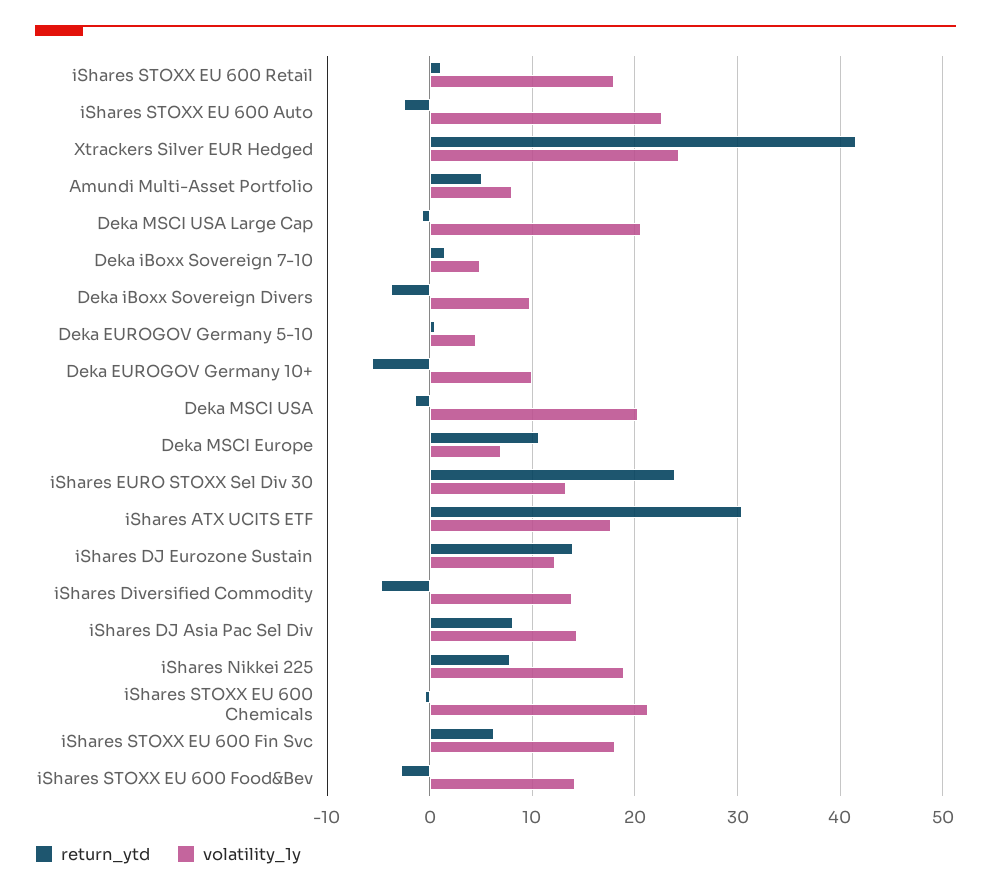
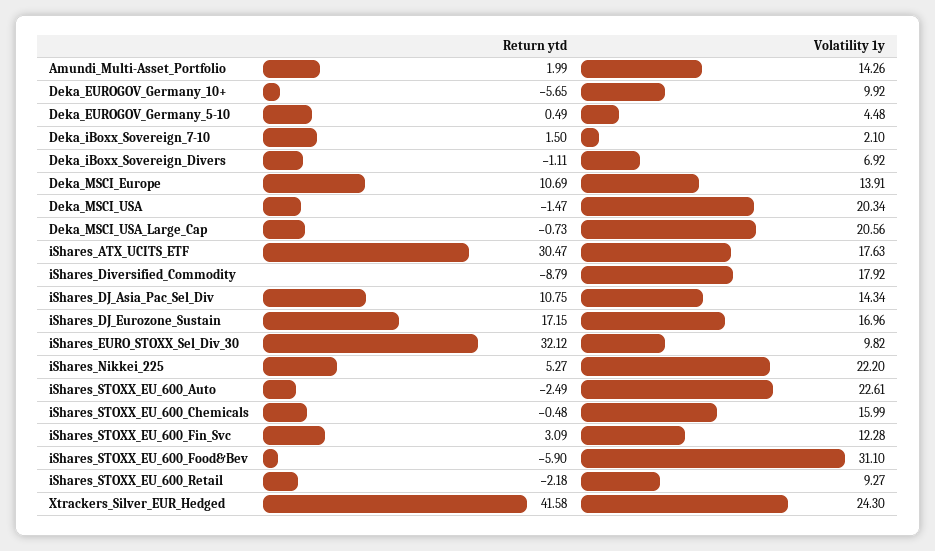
return_ytd, iShares STOXX EU 600 Retail: 1 -> -2.18
volatility_1y, iShares STOXX EU 600 Retail: 18 -> 9.27
return_ytd, Amundi Multi-Asset Portfolio: 5 -> 1.99
volatility_1y, Amundi Multi-Asset Portfolio: 8 -> 14.26
volatility_1y, Deka iBoxx Sovereign 7-10: 5 -> 2.1
return_ytd, Deka iBoxx Sovereign Divers: -4 -> -1.11
volatility_1y, Deka iBoxx Sovereign Divers: 10 -> 6.92
volatility_1y, Deka MSCI Europe: 7 -> 13.91
return_ytd, iShares EURO STOXX Sel Div 30: 24 -> 32.12
volatility_1y, iShares EURO STOXX Sel Div 30: 13 -> 9.82
return_ytd, iShares DJ Eurozone Sustain: 14 -> 17.15
volatility_1y, iShares DJ Eurozone Sustain: 12 -> 16.96
return_ytd, iShares Diversified Commodity: -5 -> -8.79
volatility_1y, iShares Diversified Commodity: 14 -> 17.92
return_ytd, iShares DJ Asia Pac Sel Div: 8 -> 10.75
return_ytd, iShares Nikkei 225: 8 -> 5.27
volatility_1y, iShares Nikkei 225: 19 -> 22.2
volatility_1y, iShares STOXX EU 600 Chemicals: 21 -> 15.99
return_ytd, iShares STOXX EU 600 Fin Svc: 6 -> 3.09
volatility_1y, iShares STOXX EU 600 Fin Svc: 18 -> 12.28
return_ytd, iShares STOXX EU 600 Food&Bev: -3 -> -5.9
volatility_1y, iShares STOXX EU 600 Food&Bev: 14 -> 31.1

